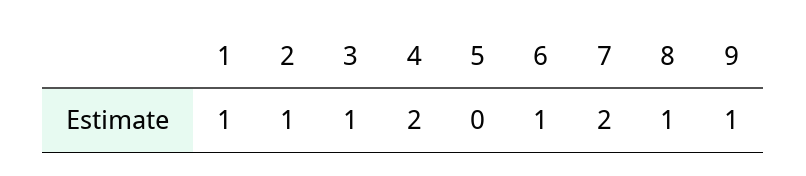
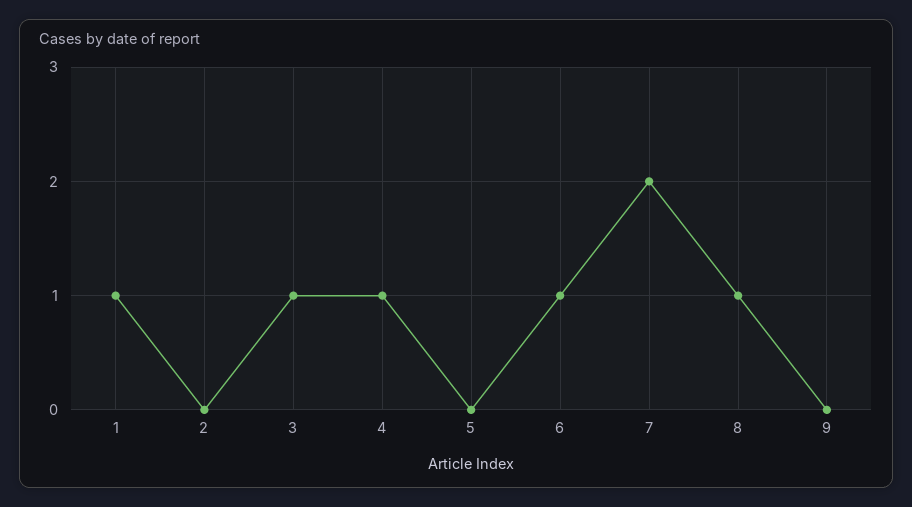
2: 1 -> 0
4: 2 -> 1
9: 1 -> 0

